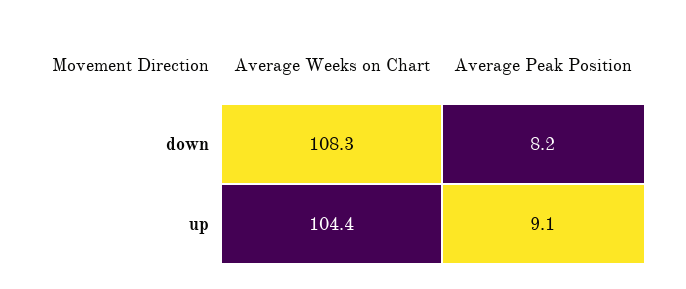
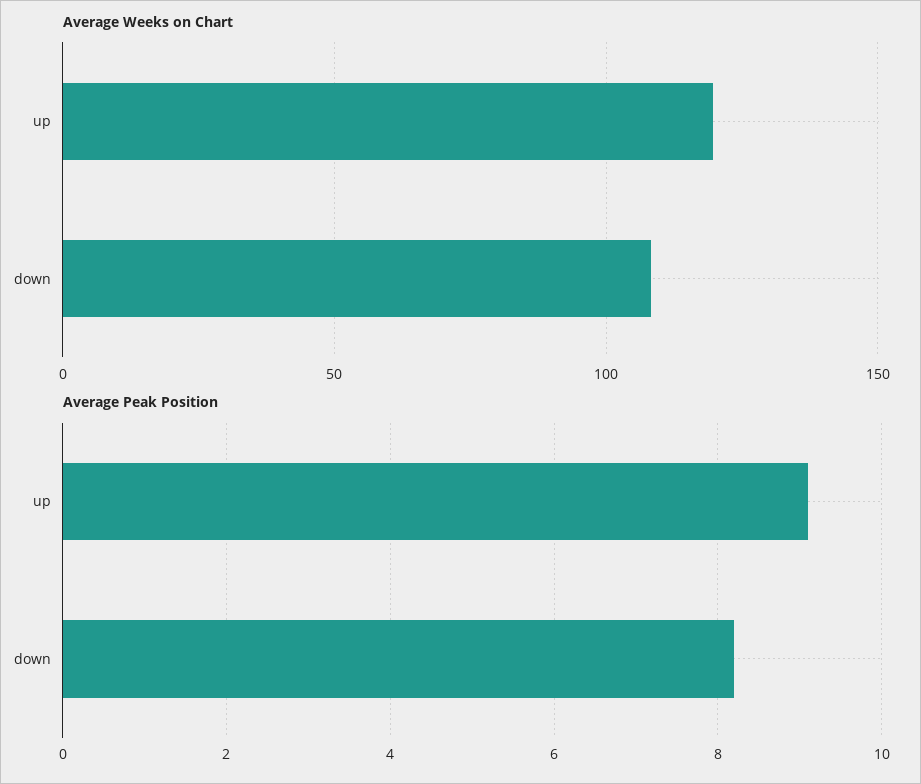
Average Weeks on Chart, up: 104.4 -> 120

